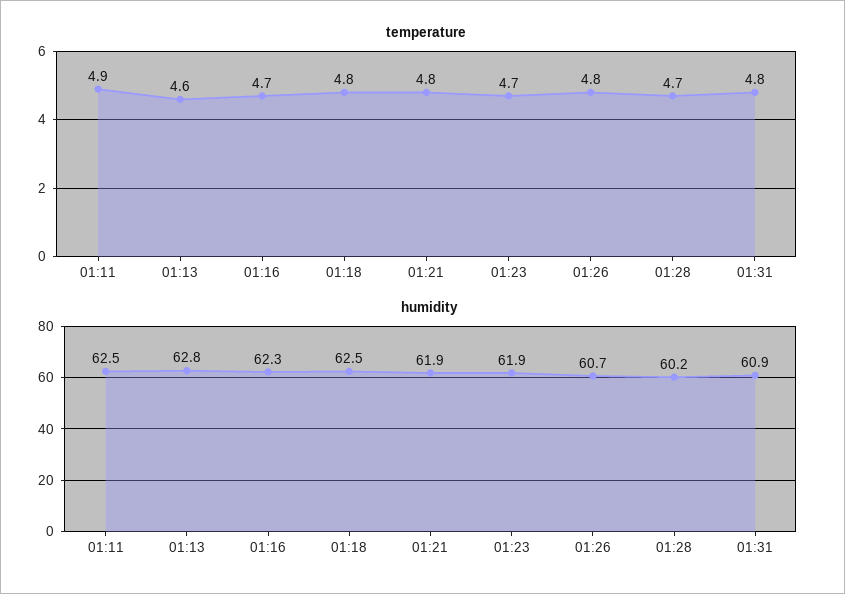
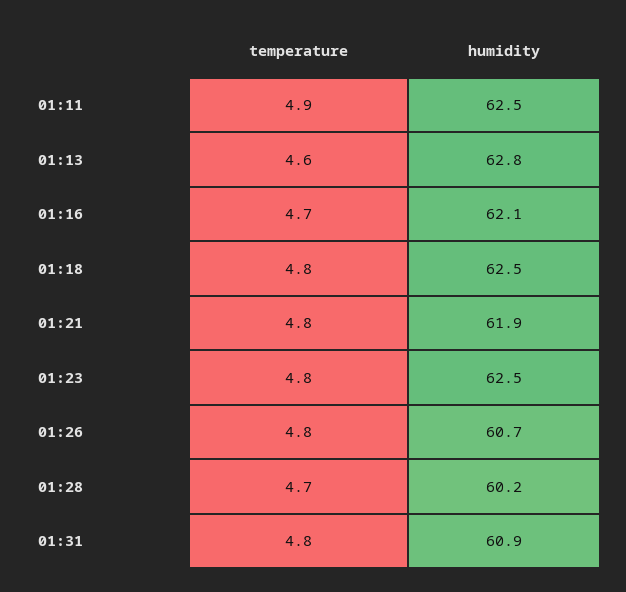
temperature, 01:23: 4.7 -> 4.8
humidity, 01:16: 62.3 -> 62.1
humidity, 01:23: 61.9 -> 62.5

